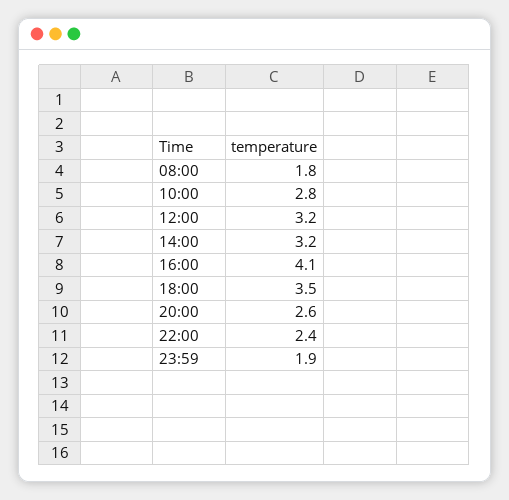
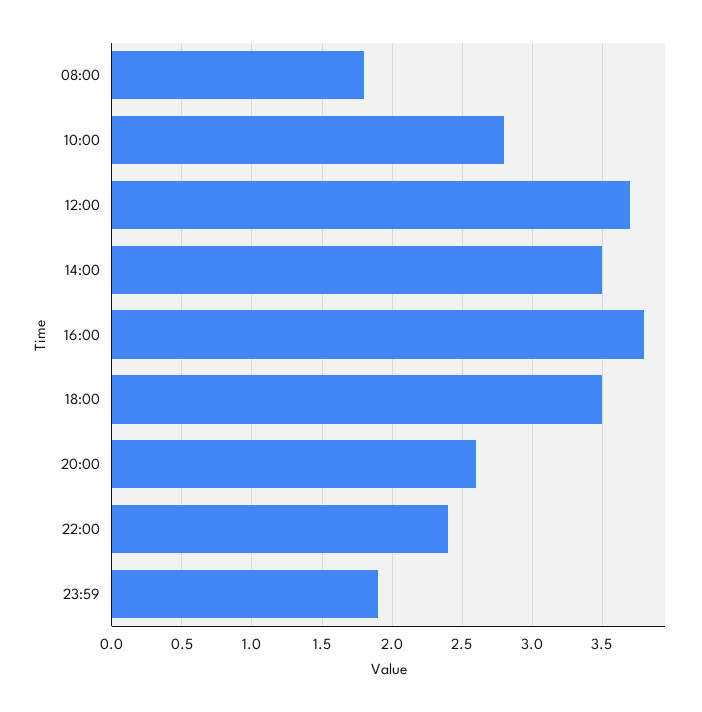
12:00: 3.2 -> 3.7
14:00: 3.2 -> 3.5
16:00: 4.1 -> 3.8

